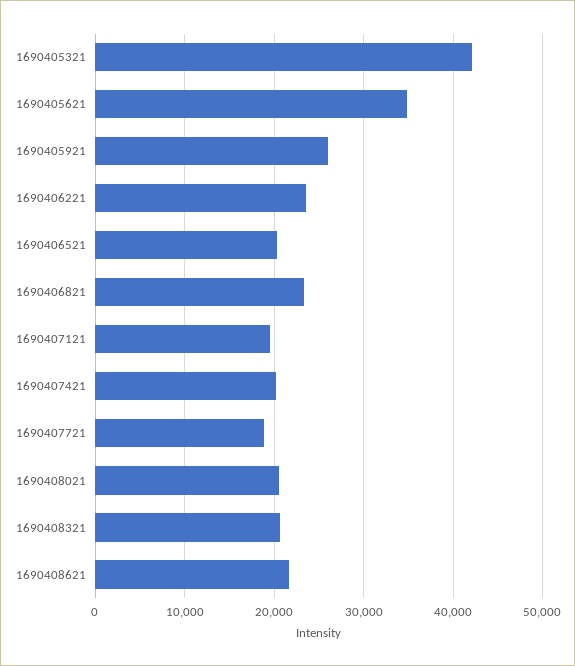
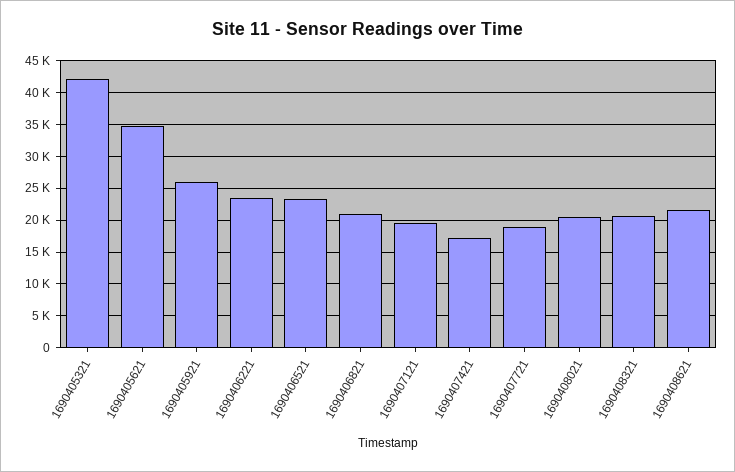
1690406521: 20000 -> 23000
1690406821: 23000 -> 21000
1690407421: 20000 -> 17000

